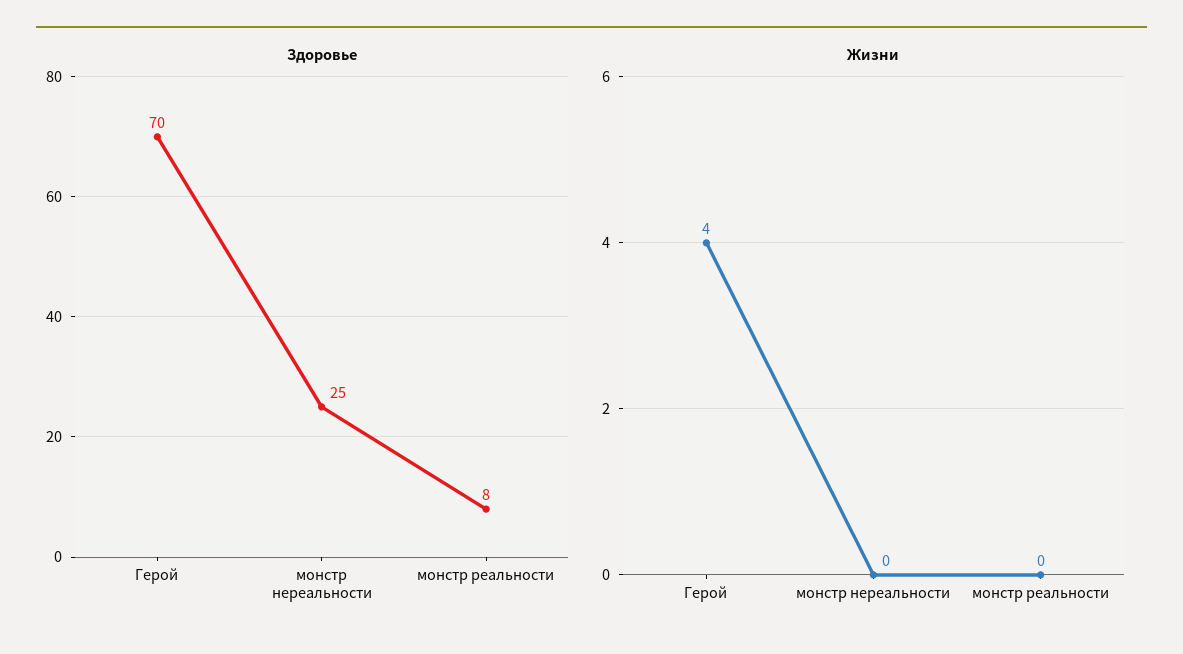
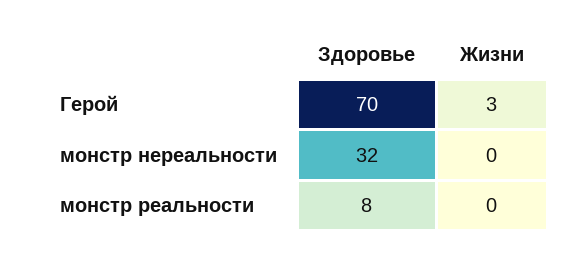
Здоровье, монстр нереальности: 25 -> 32
Жизни, Герой: 4 -> 3

